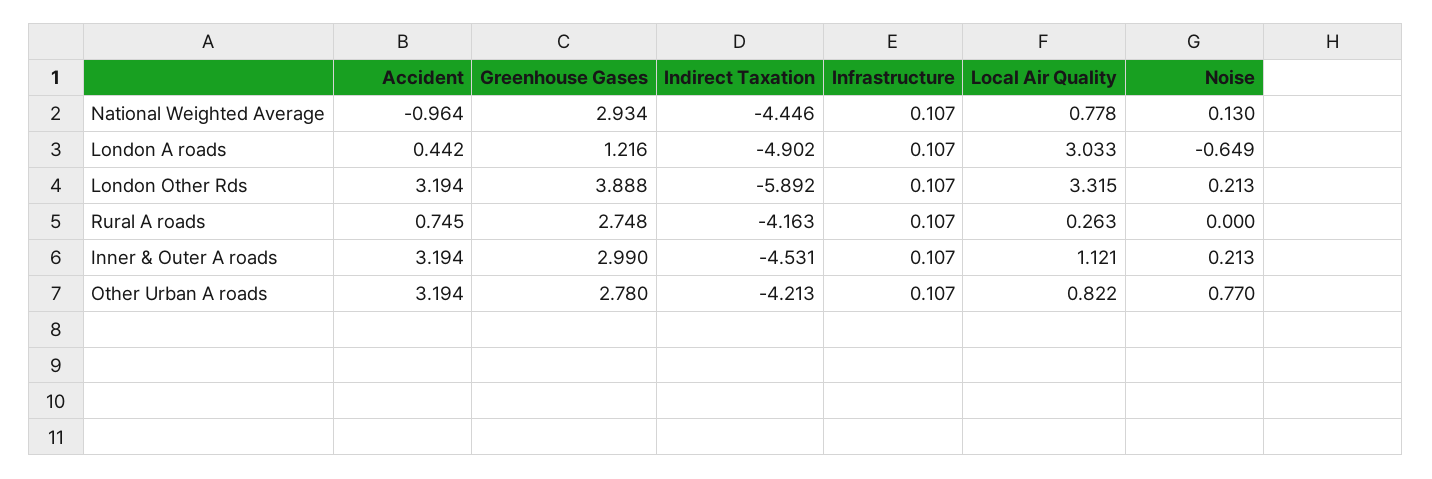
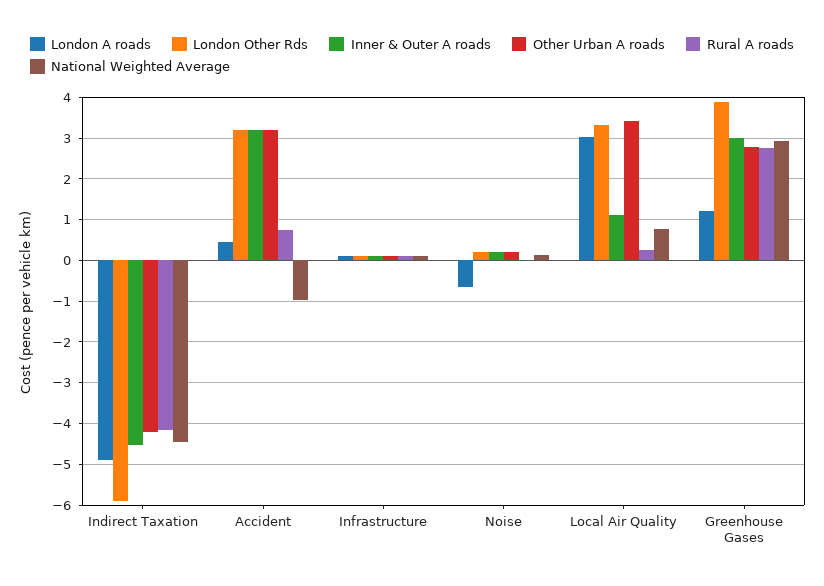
Other Urban A roads, Local Air Quality: 0.822 -> 3.4
Other Urban A roads, Noise: 0.77 -> 0.2

